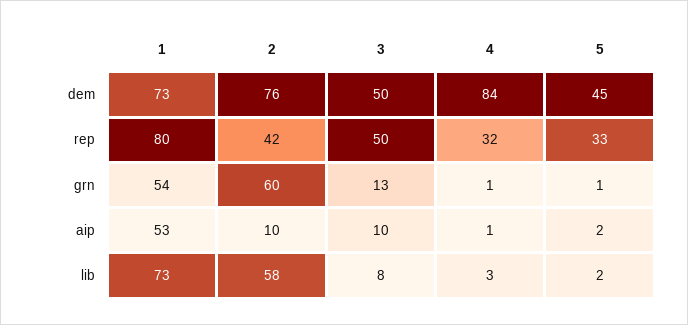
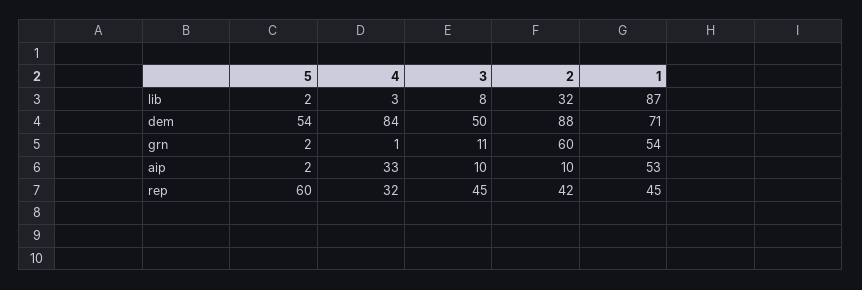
1, dem: 73 -> 71
2, dem: 76 -> 88
5, dem: 45 -> 54
1, rep: 80 -> 45
3, rep: 50 -> 45
5, rep: 33 -> 60
3, grn: 13 -> 11
5, grn: 1 -> 2
4, aip: 1 -> 33
1, lib: 73 -> 87
2, lib: 58 -> 32

